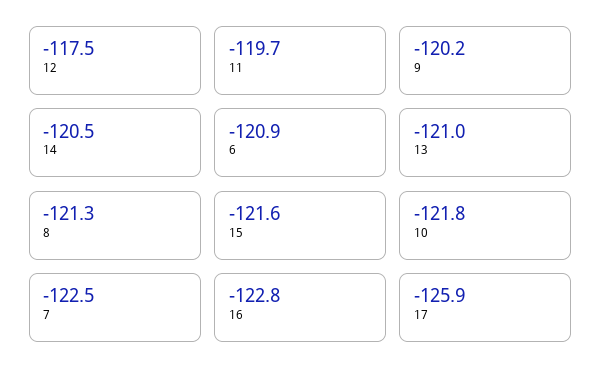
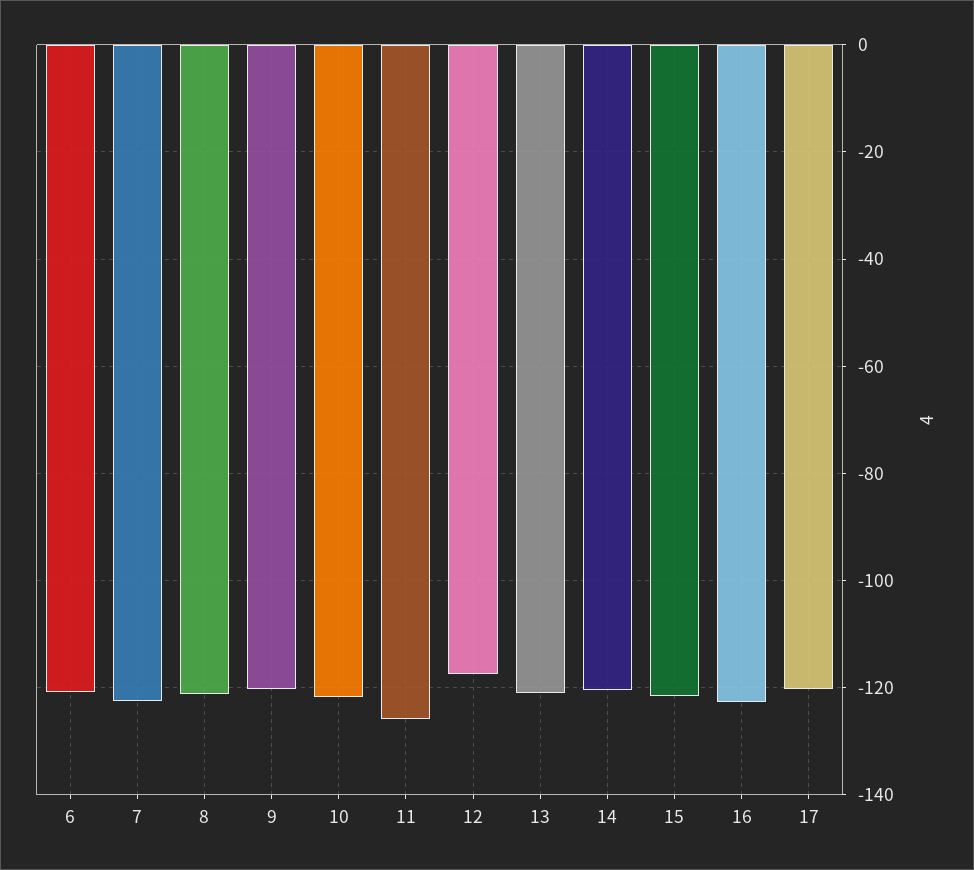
11: -119.7 -> -126
17: -125.9 -> -120

